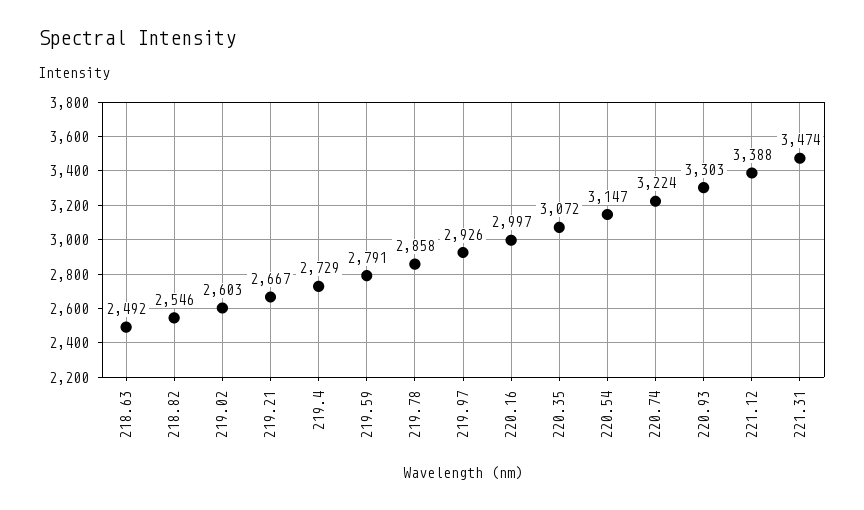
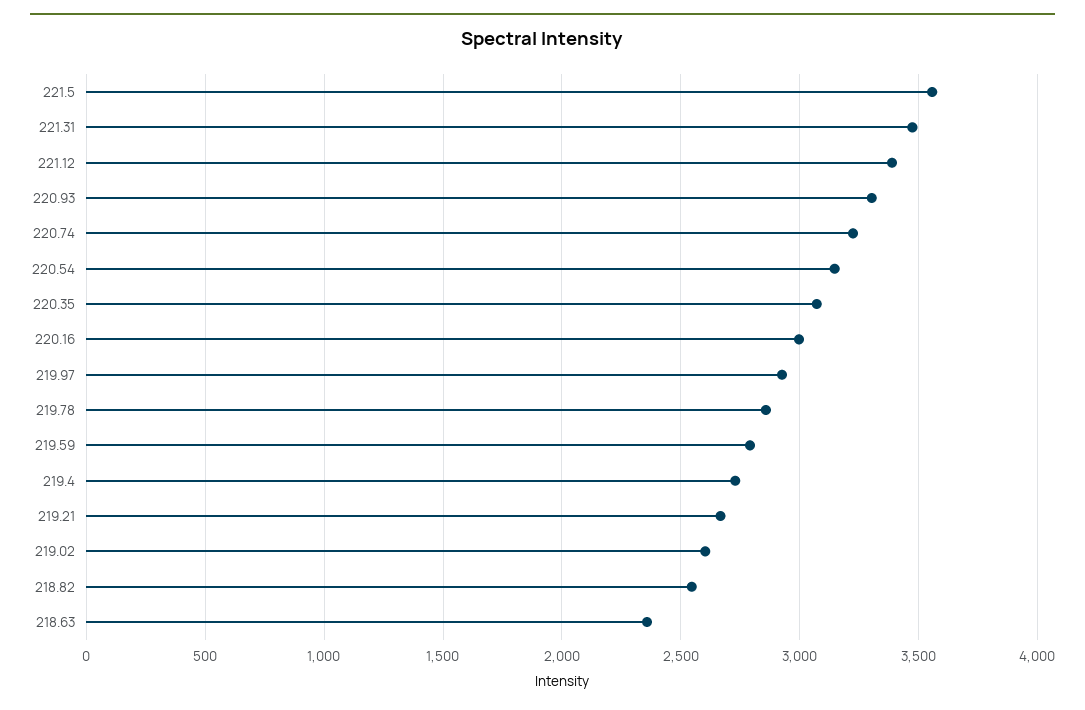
218.63: 2492 -> 2350
221.5: none -> 3550

